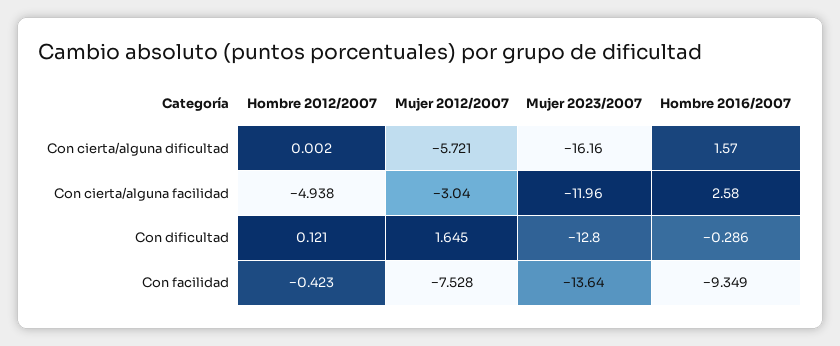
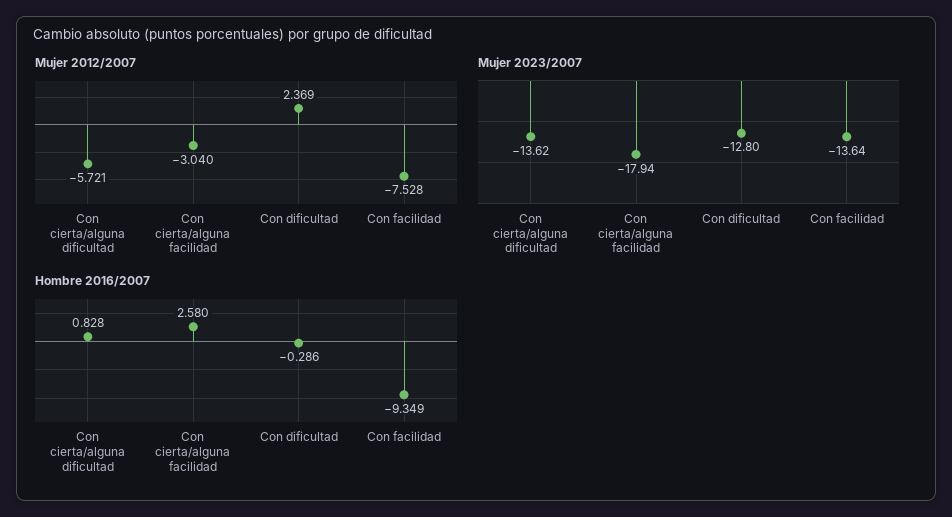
Hombre 2012/2007, Con cierta/alguna dificultad: 0.002 -> none
Mujer 2023/2007, Con cierta/alguna dificultad: -16.16 -> -13.62
Hombre 2016/2007, Con cierta/alguna dificultad: 1.57 -> 0.828
Hombre 2012/2007, Con cierta/alguna facilidad: -4.938 -> none
Mujer 2023/2007, Con cierta/alguna facilidad: -11.96 -> -17.94
Hombre 2012/2007, Con dificultad: 0.121 -> none
Mujer 2012/2007, Con dificultad: 1.645 -> 2.369
Hombre 2012/2007, Con facilidad: -0.423 -> none

